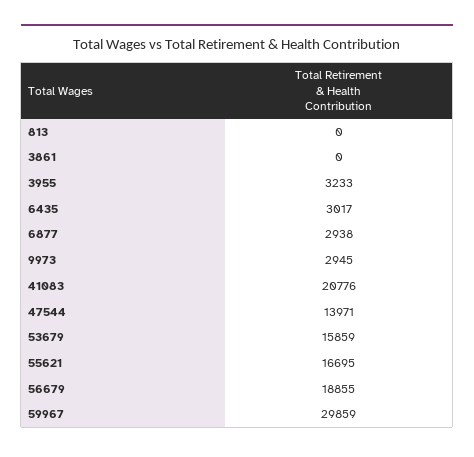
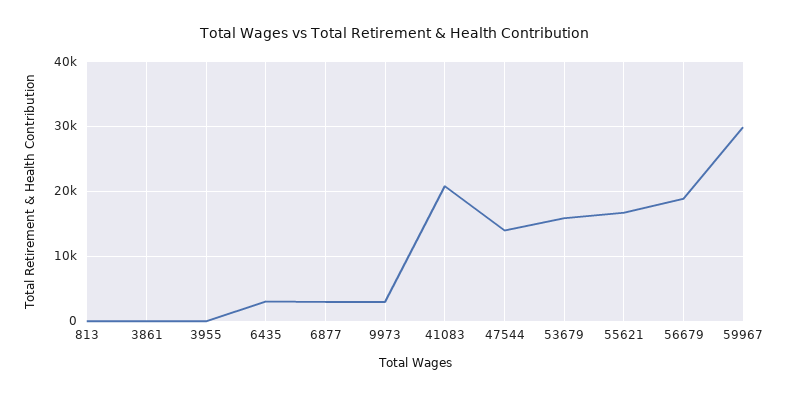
3955: 3233 -> 0

